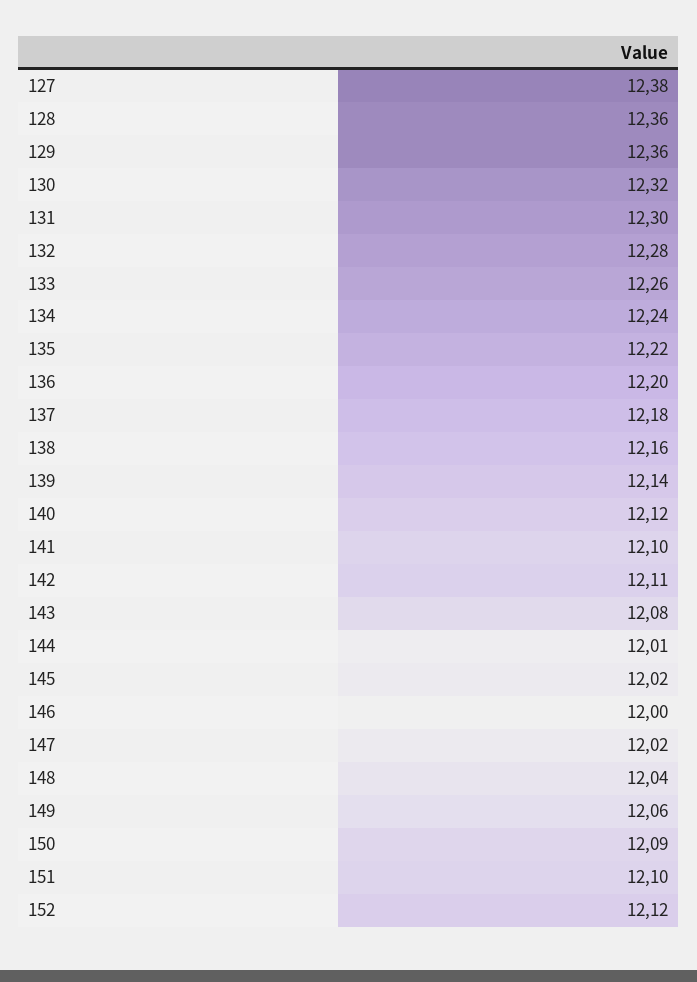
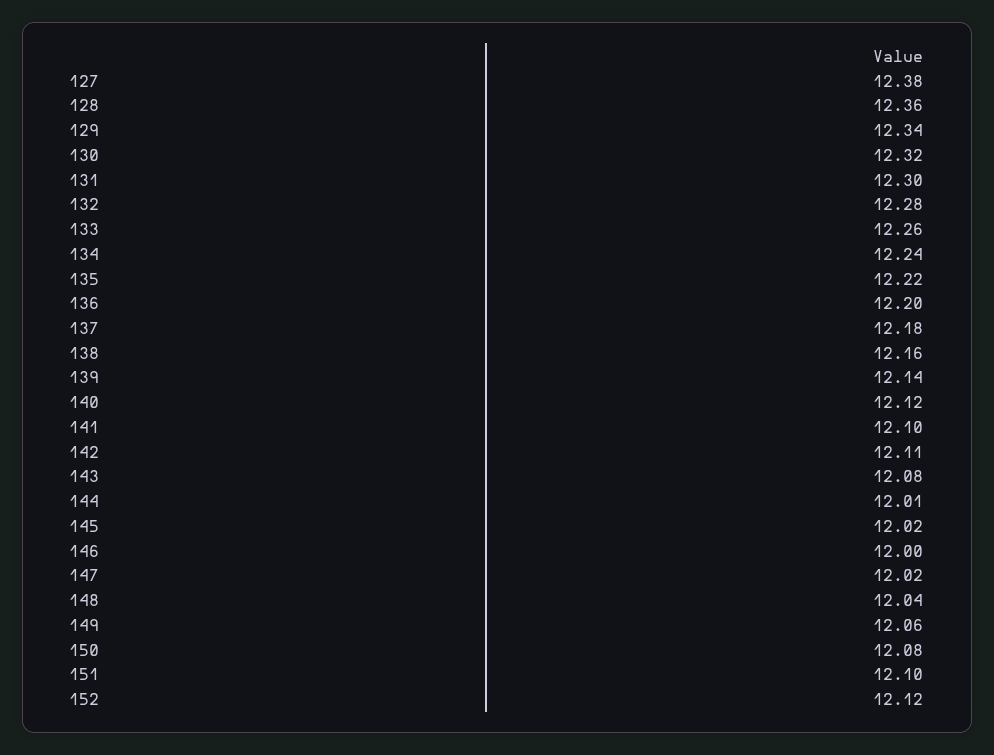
129: 12.36 -> 12.34
150: 12.09 -> 12.08

